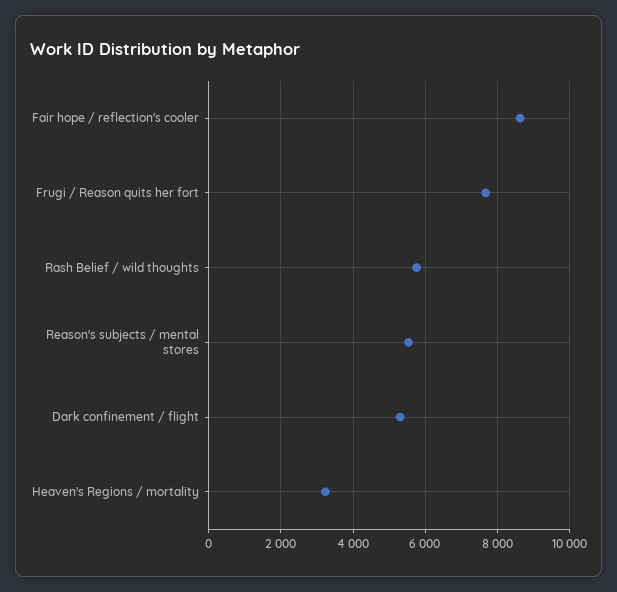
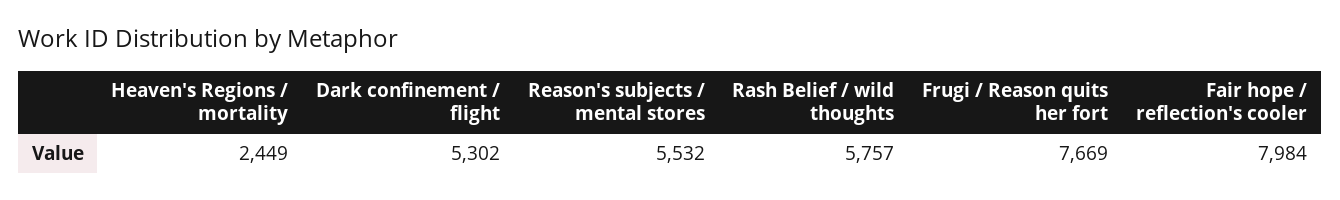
Fair hope / reflection's cooler: 8600 -> 7984
Heaven's Regions / mortality: 3200 -> 2449

